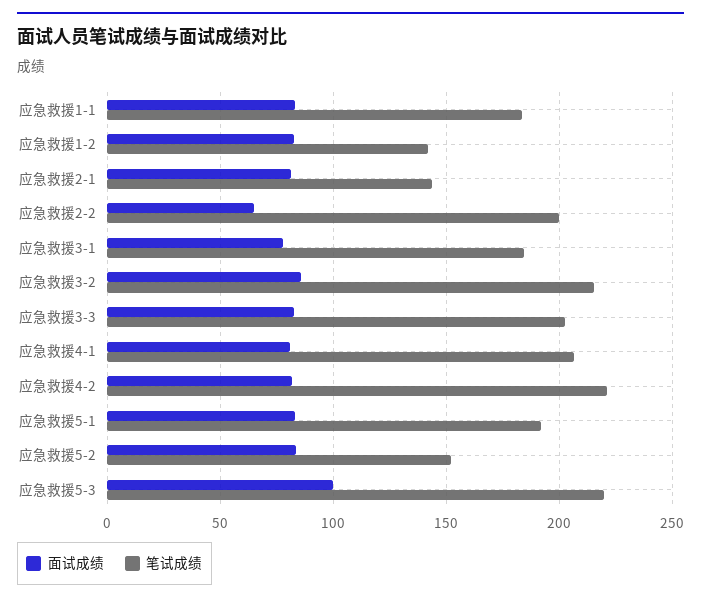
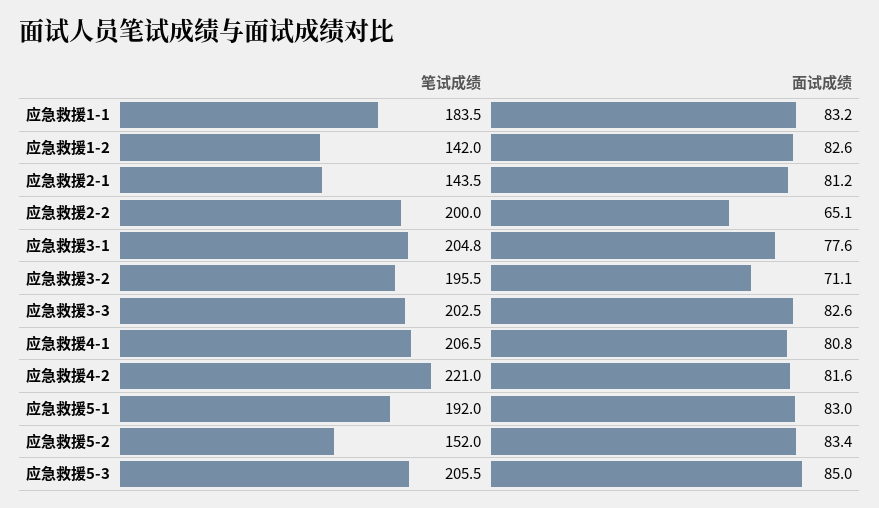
笔试成绩, 应急救援3-1: 185 -> 204.8
面试成绩, 应急救援3-2: 85 -> 71.1
笔试成绩, 应急救援3-2: 215 -> 195.5
面试成绩, 应急救援5-3: 100 -> 85
笔试成绩, 应急救援5-3: 220 -> 205.5

